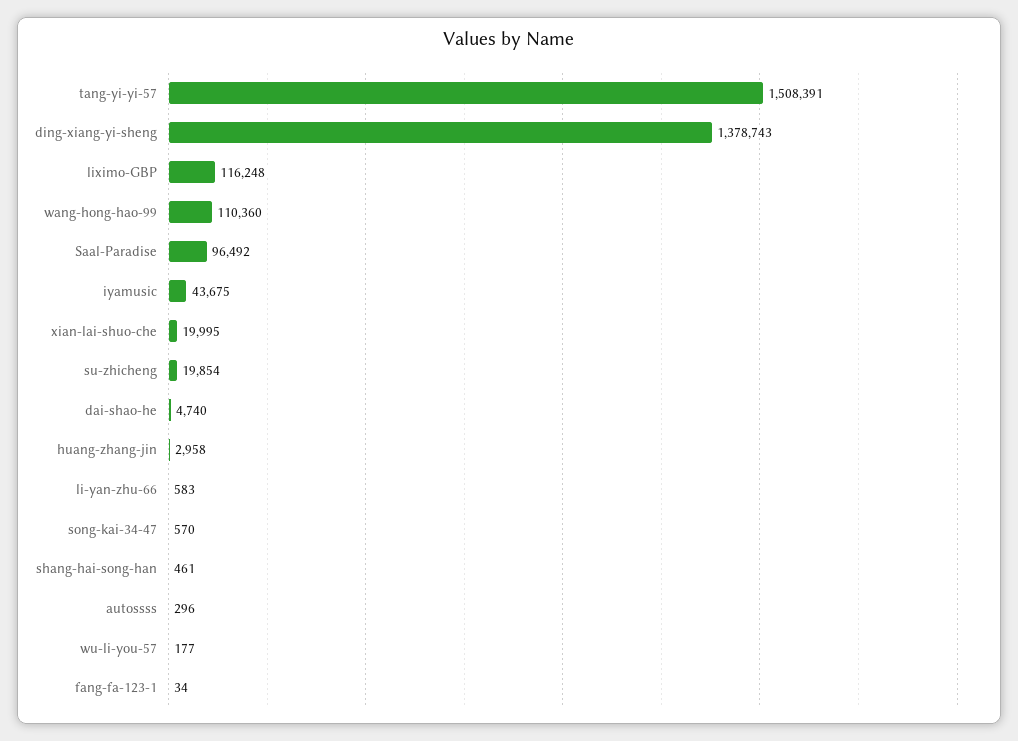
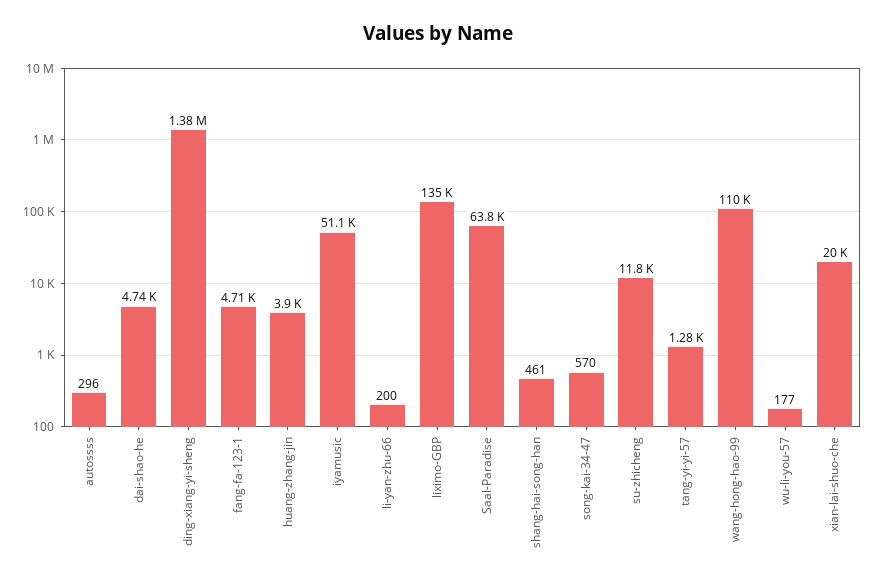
tang-yi-yi-57: 1508391 -> 1280
liximo-GBP: 116248 -> 135000
Saal-Paradise: 96492 -> 63800
iyamusic: 43675 -> 51100
su-zhicheng: 19854 -> 11800
huang-zhang-jin: 2958 -> 3900
li-yan-zhu-66: 583 -> 200
fang-fa-123-1: 34 -> 4710

